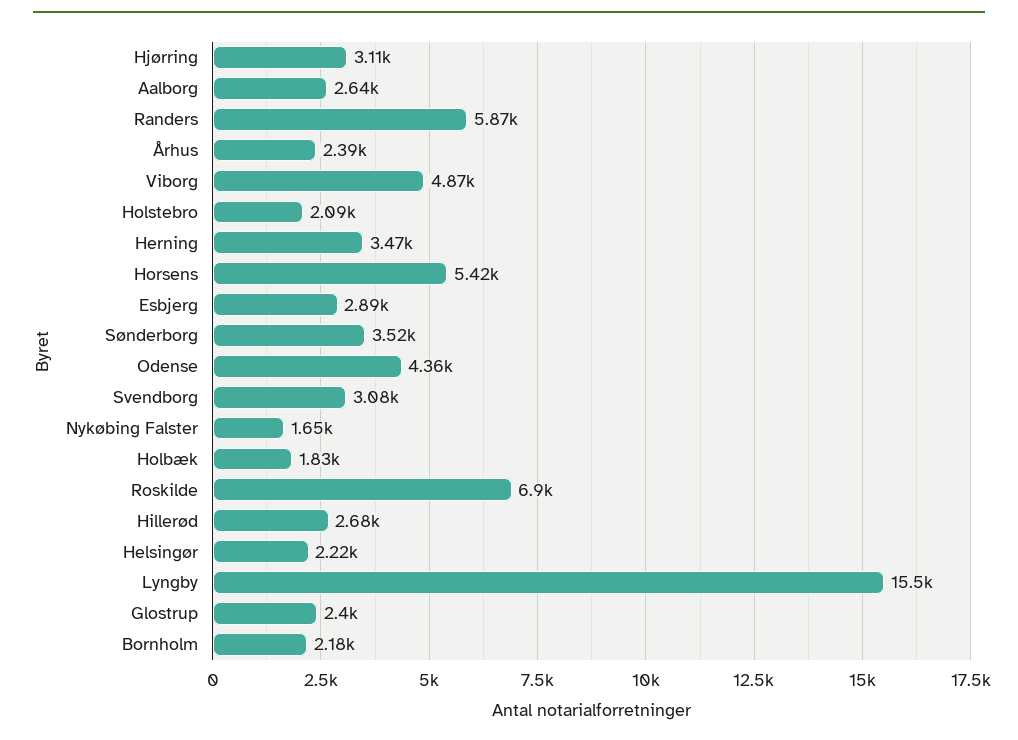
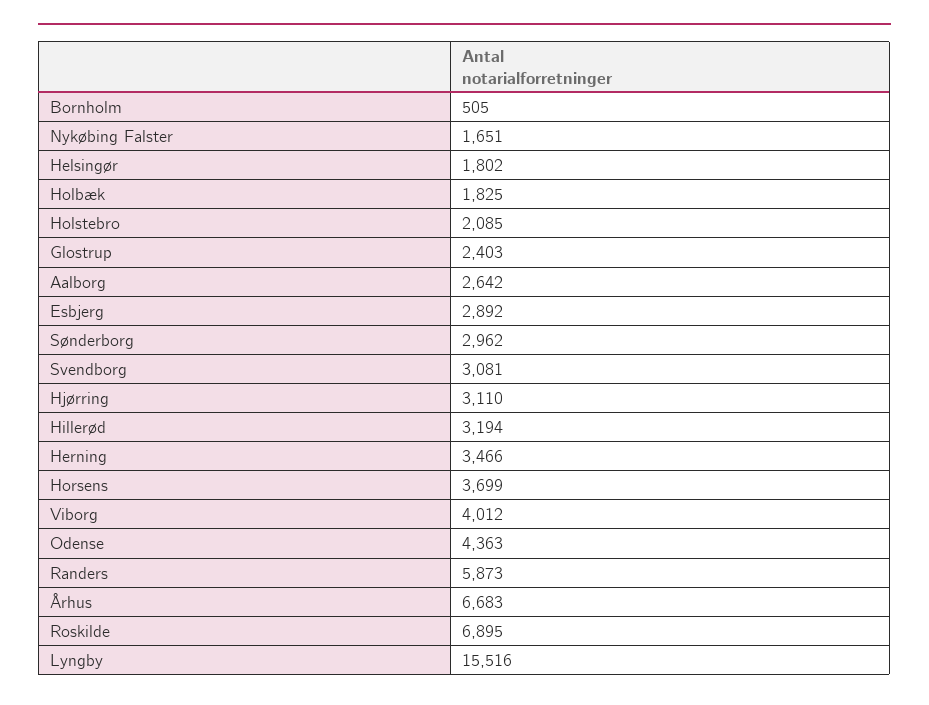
Århus: 2390 -> 6683
Viborg: 4870 -> 4012
Horsens: 5420 -> 3699
Sønderborg: 3520 -> 2962
Hillerød: 2680 -> 3194
Helsingør: 2220 -> 1802
Bornholm: 2180 -> 505

